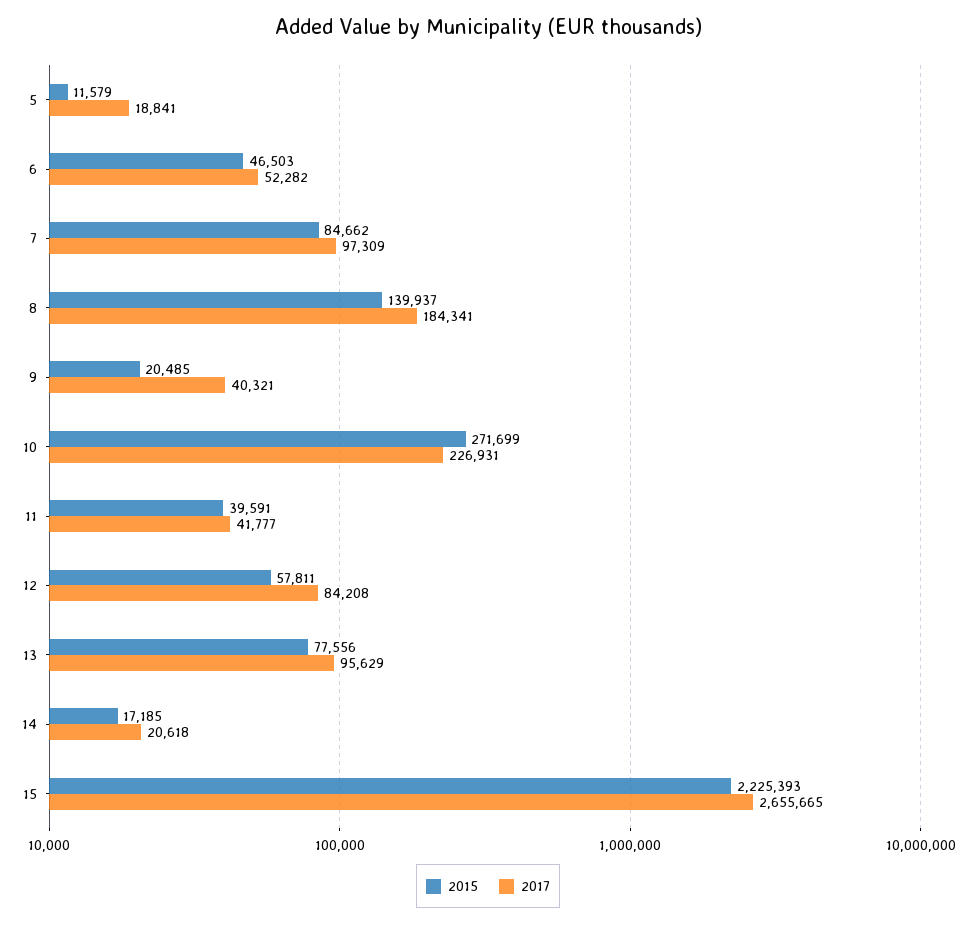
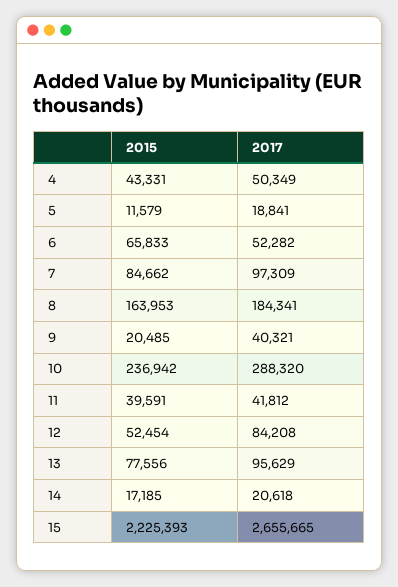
2015, 6: 46503 -> 65833
2015, 8: 139937 -> 163953
2015, 10: 271699 -> 236942
2017, 10: 226931 -> 288320
2017, 11: 41777 -> 41812
2015, 12: 57811 -> 52454
2015, 4: none -> 43331
2017, 4: none -> 50349

